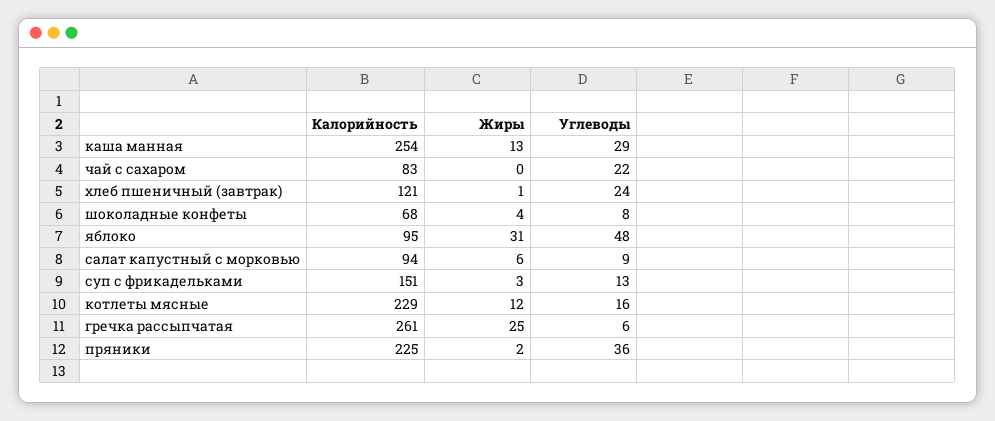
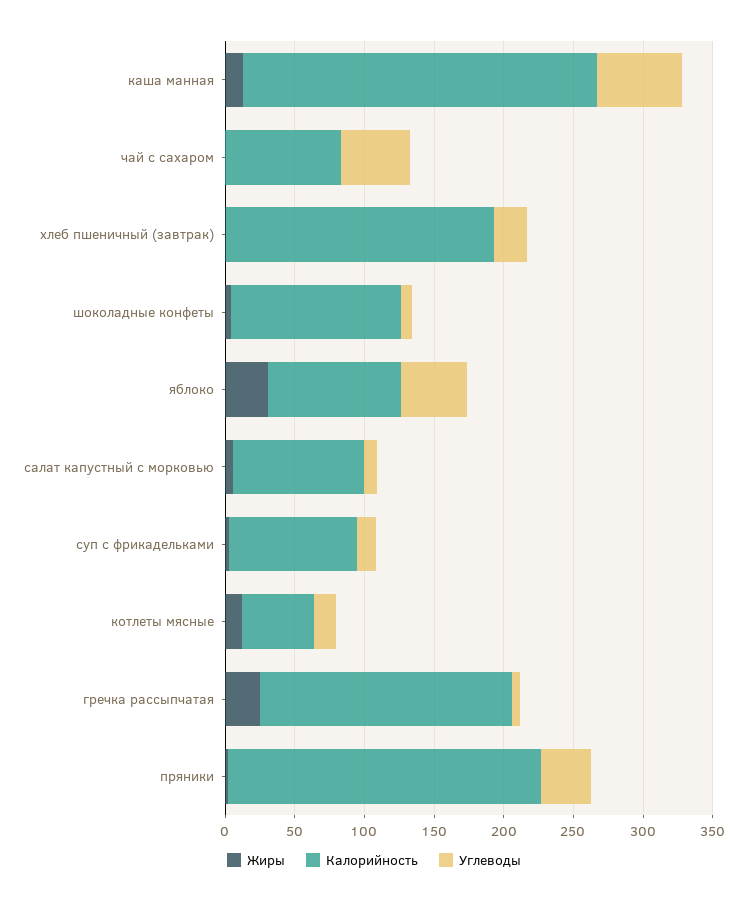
Углеводы, каша манная: 29 -> 60
Углеводы, чай с сахаром: 22 -> 50
Калорийность, хлеб пшеничный (завтрак): 121 -> 190
Калорийность, шоколадные конфеты: 68 -> 120
Калорийность, суп с фрикадельками: 151 -> 90
Калорийность, котлеты мясные: 229 -> 50
Калорийность, гречка рассыпчатая: 261 -> 180

